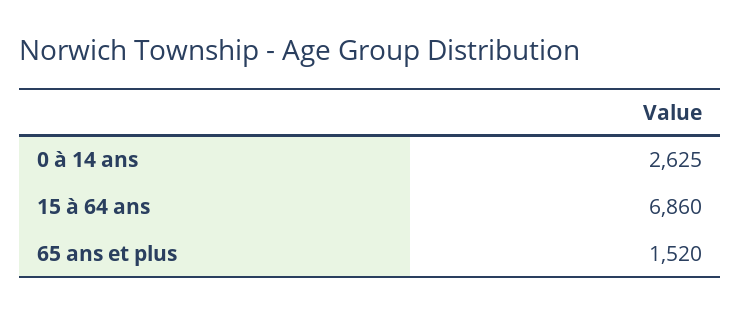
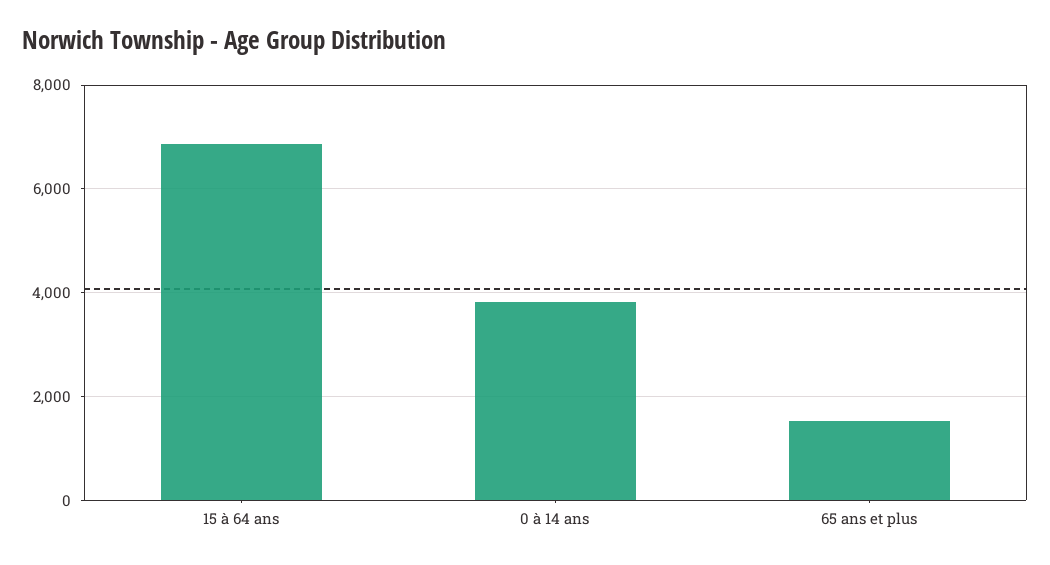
0 à 14 ans: 2625 -> 3800

